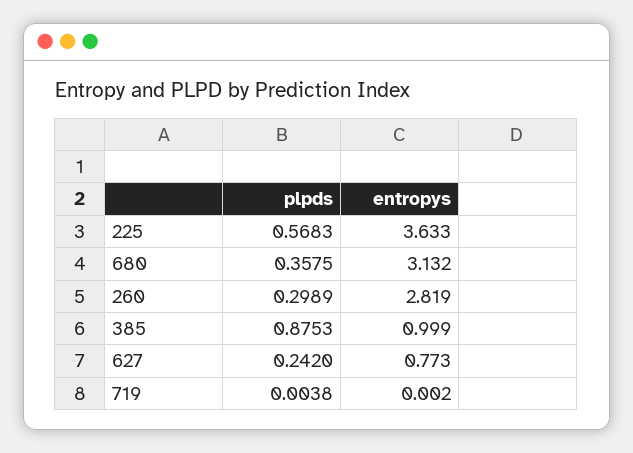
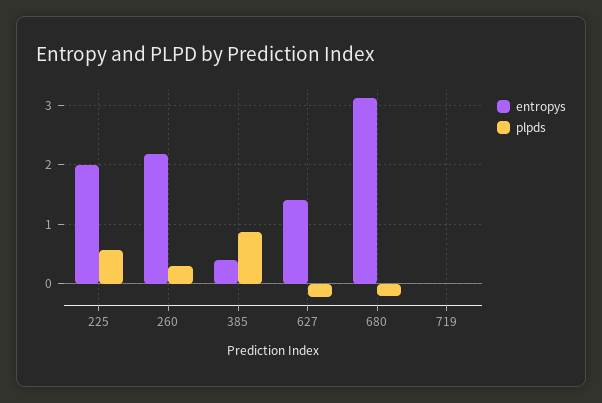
entropys, 225: 3.633 -> 2
plpds, 680: 0.3575 -> -0.2
entropys, 260: 2.819 -> 2.2
entropys, 385: 0.999 -> 0.4
plpds, 627: 0.242 -> -0.2
entropys, 627: 0.773 -> 1.4

